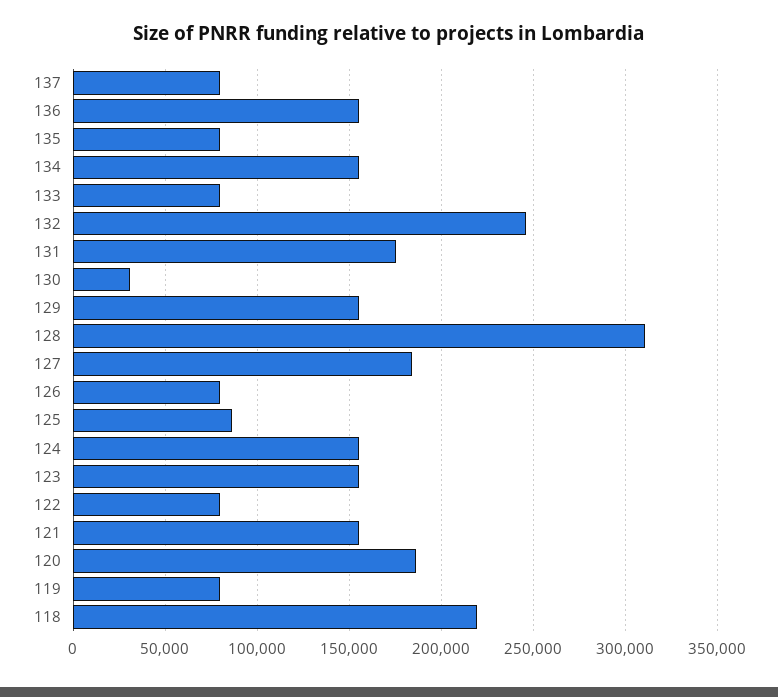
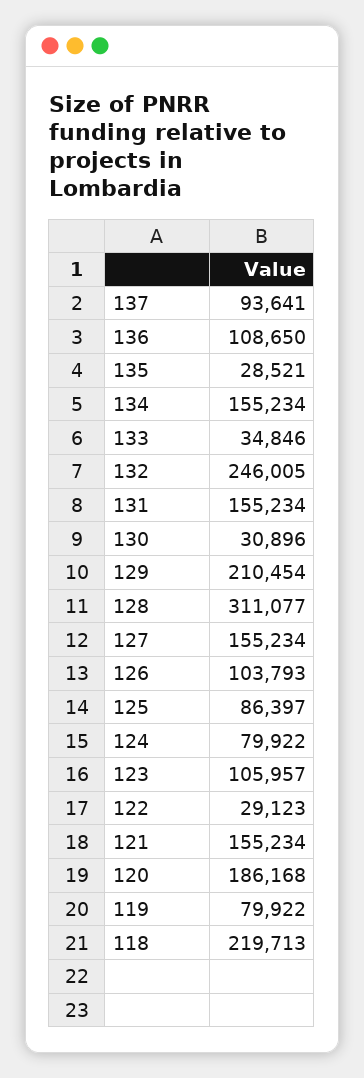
137: 80000 -> 93641
136: 155000 -> 108650
135: 80000 -> 28521
133: 80000 -> 34846
131: 175000 -> 155234
129: 155000 -> 210454
127: 185000 -> 155234
126: 80000 -> 103793
124: 155000 -> 79922
123: 155000 -> 105957
122: 80000 -> 29123

